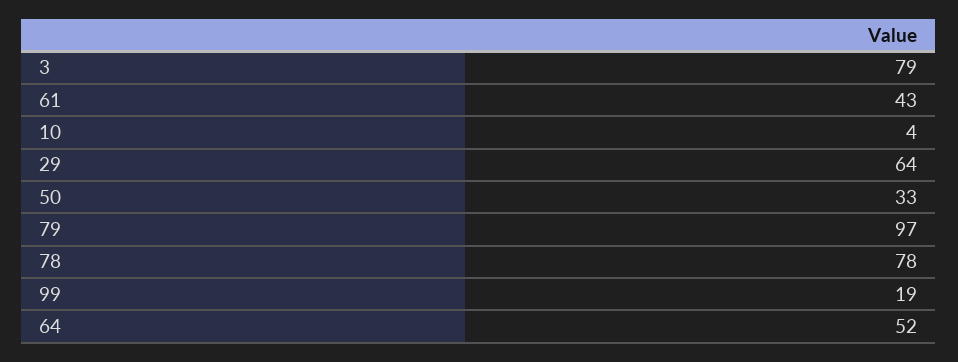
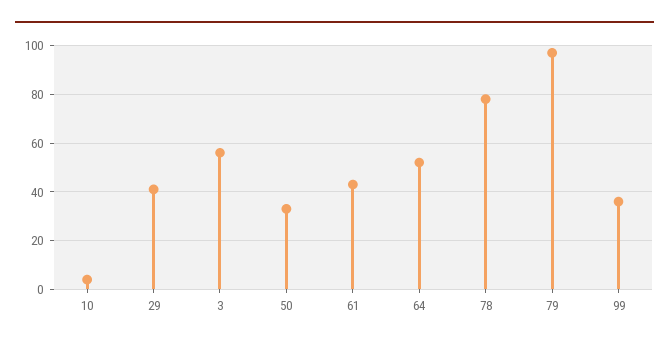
3: 79 -> 55
29: 64 -> 40
99: 19 -> 35

